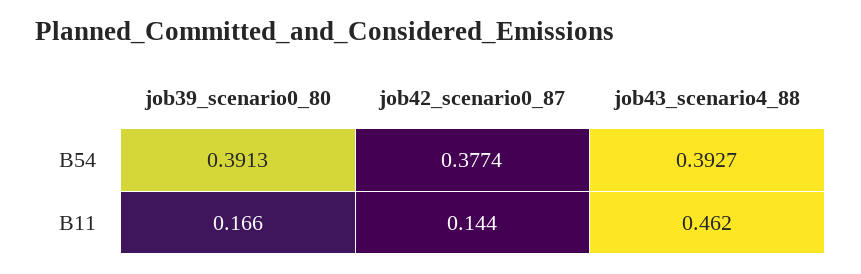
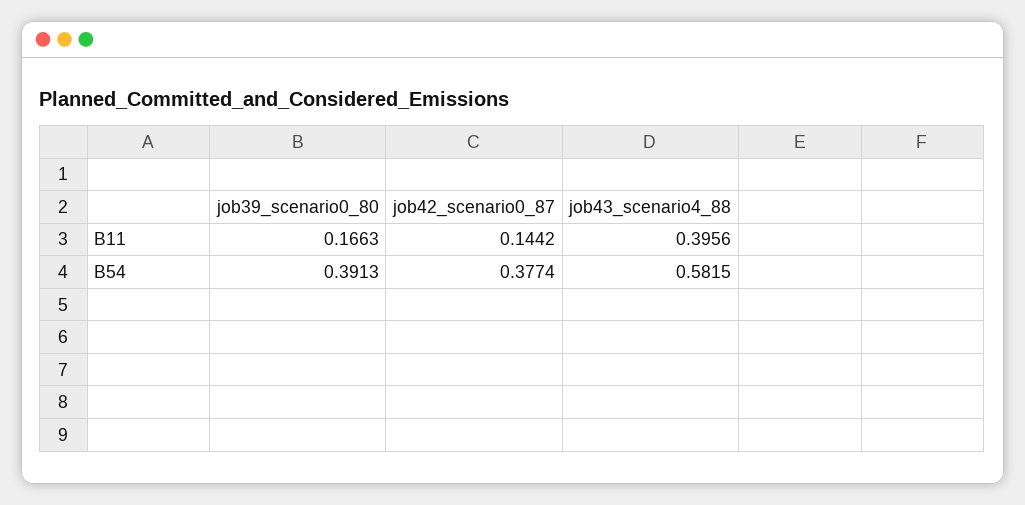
job43_scenario4_88, B54: 0.3927 -> 0.5815
job43_scenario4_88, B11: 0.462 -> 0.3956

